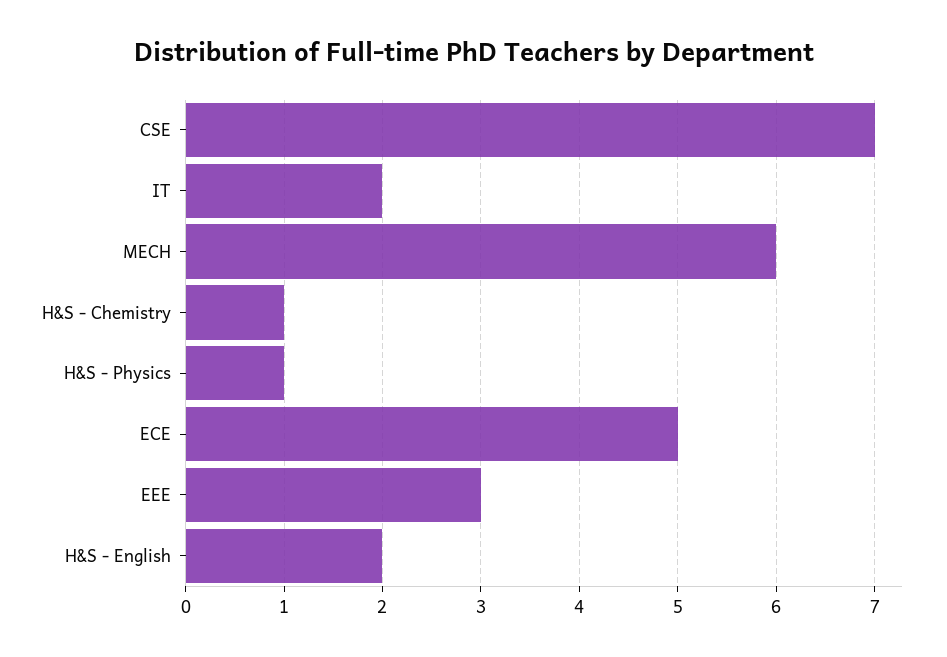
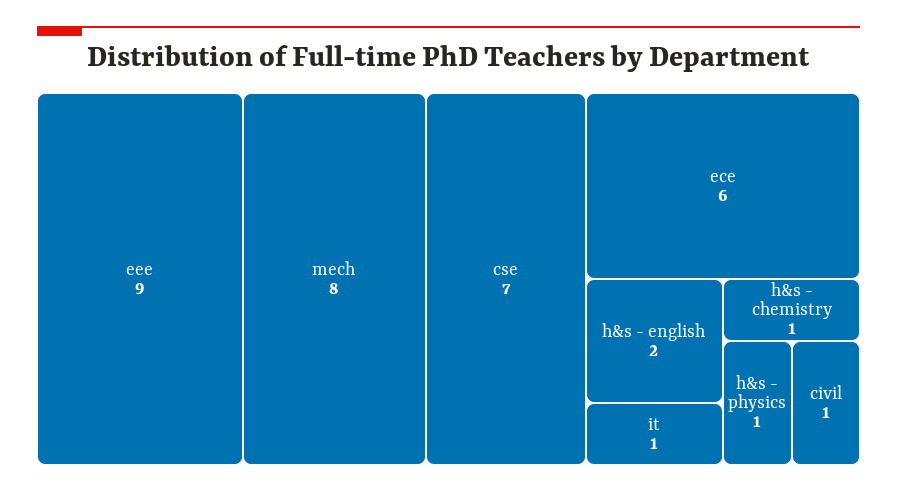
IT: 2 -> 1
MECH: 6 -> 8
ECE: 5 -> 6
EEE: 3 -> 9
civil: none -> 1

